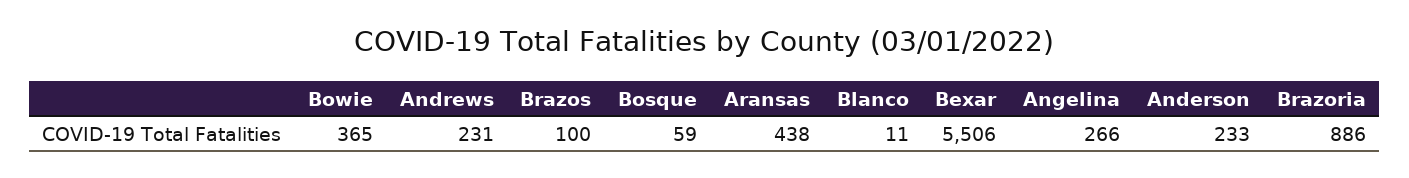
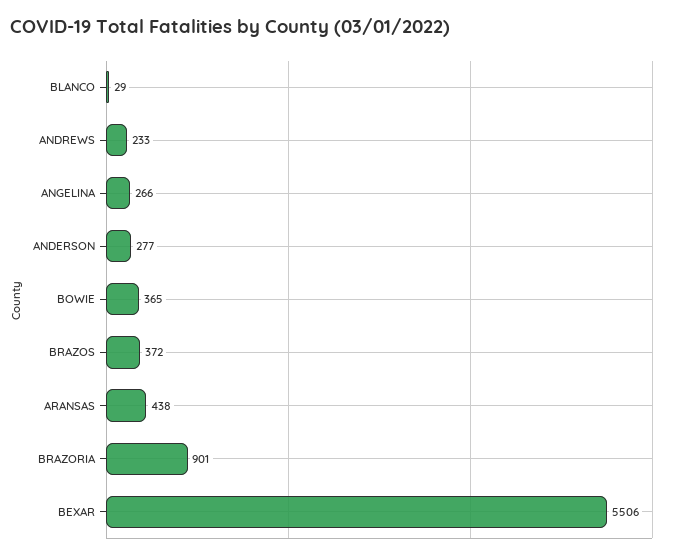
Andrews: 231 -> 233
Brazos: 100 -> 372
Bosque: 59 -> none
Blanco: 11 -> 29
Anderson: 233 -> 277
Brazoria: 886 -> 901

